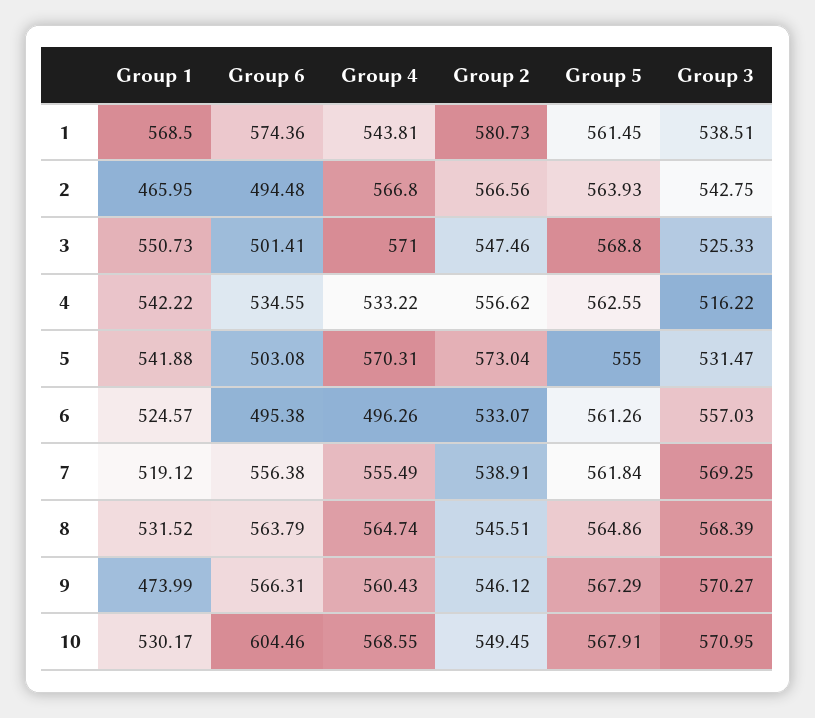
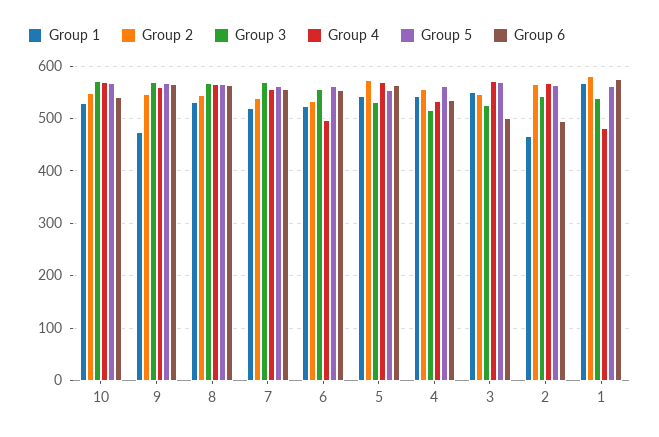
Group 4, 1: 543.81 -> 480
Group 6, 5: 503.08 -> 560
Group 6, 6: 495.38 -> 560
Group 6, 10: 604.46 -> 540

